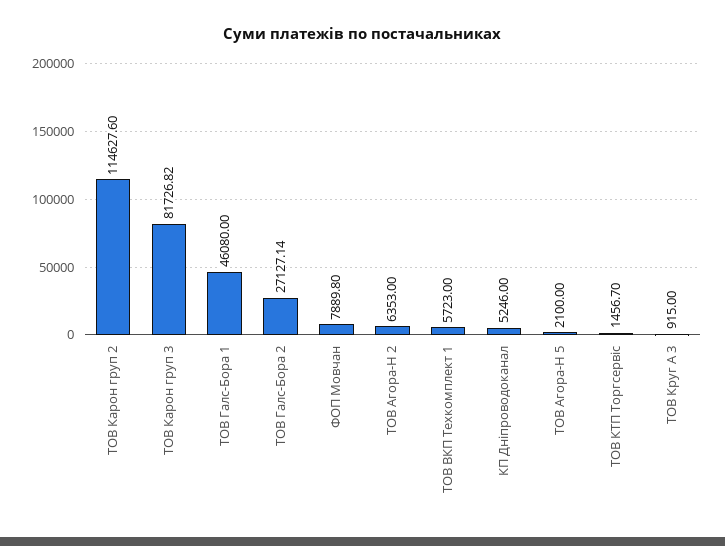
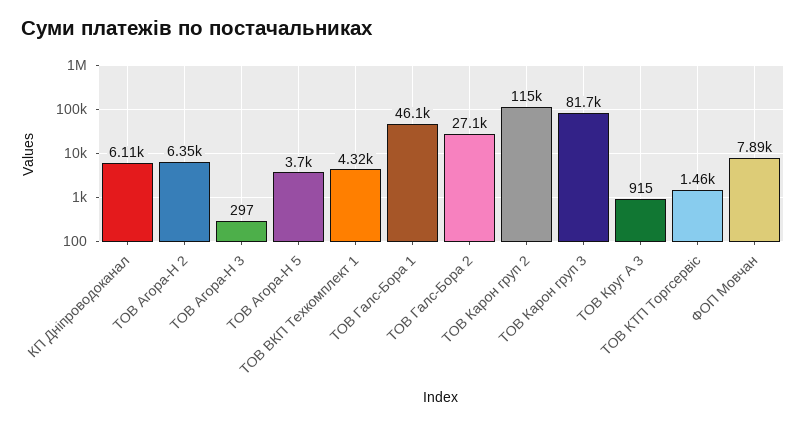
ТОВ ВКП Техкомплект 1: 5723 -> 4320
КП Дніпроводоканал: 5246 -> 6110
ТОВ Агора-Н 5: 2100 -> 3700
ТОВ Агора-Н 3: none -> 297

